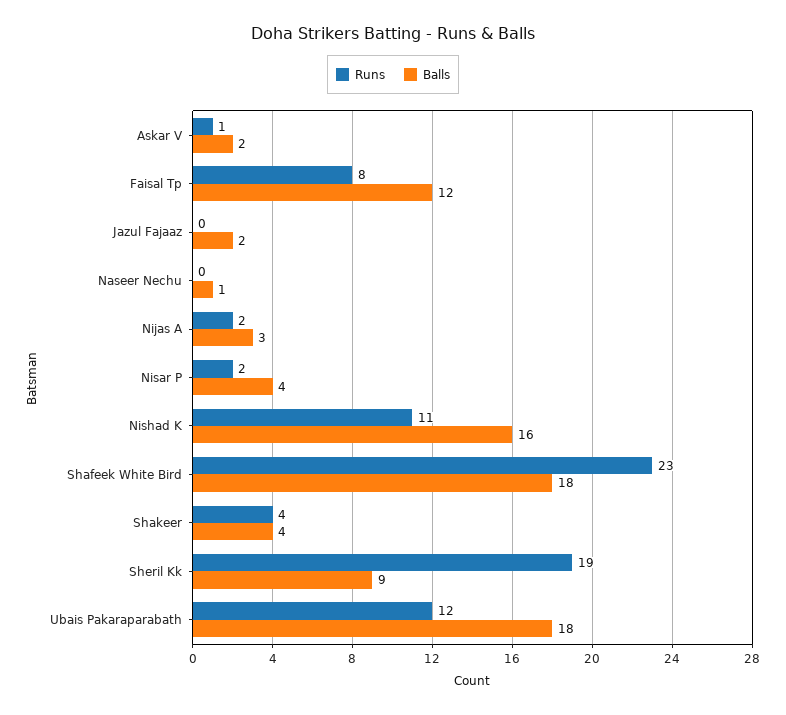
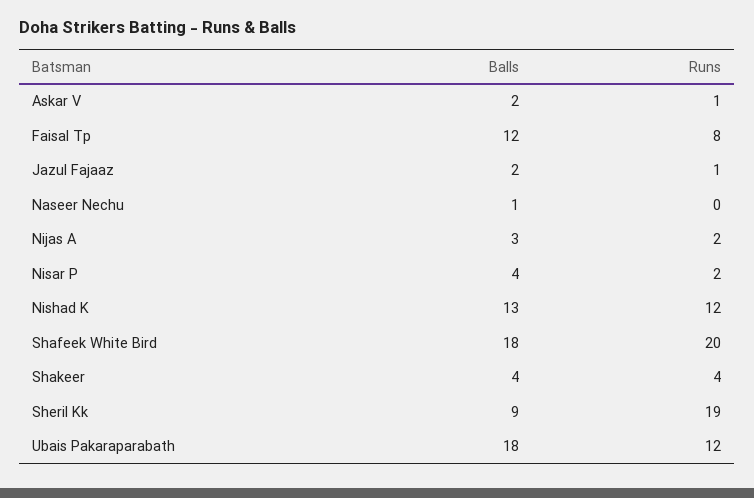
Runs, Jazul Fajaaz: 0 -> 1
Runs, Nishad K: 11 -> 12
Balls, Nishad K: 16 -> 13
Runs, Shafeek White Bird: 23 -> 20

